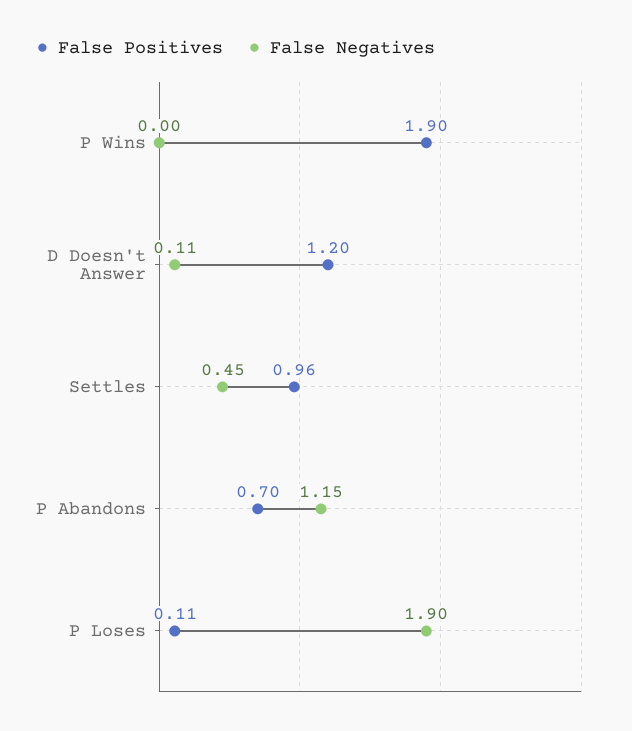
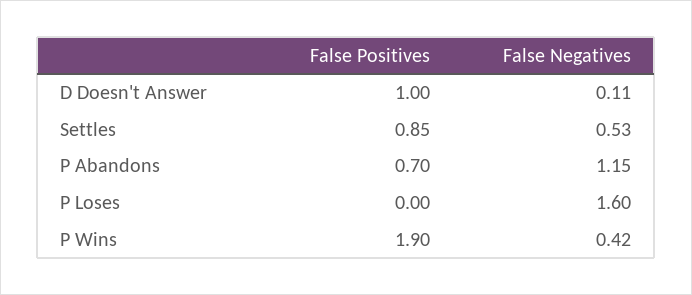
False Negatives, P Wins: 0 -> 0.42
False Positives, D Doesn't Answer: 1.2 -> 1
False Positives, Settles: 0.96 -> 0.85
False Negatives, Settles: 0.45 -> 0.53
False Positives, P Loses: 0.11 -> 0
False Negatives, P Loses: 1.9 -> 1.6

